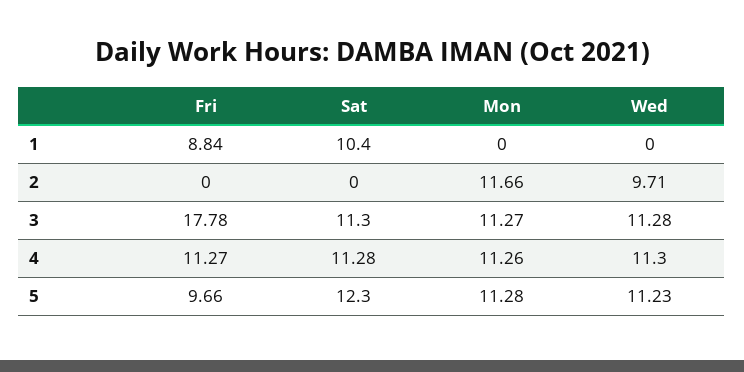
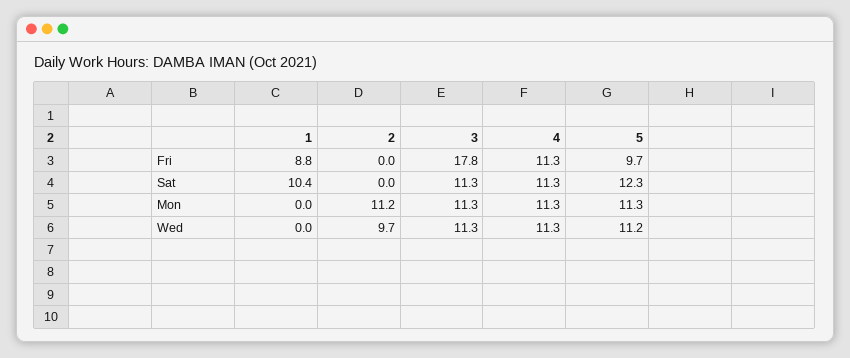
Mon, 2: 11.66 -> 11.2

